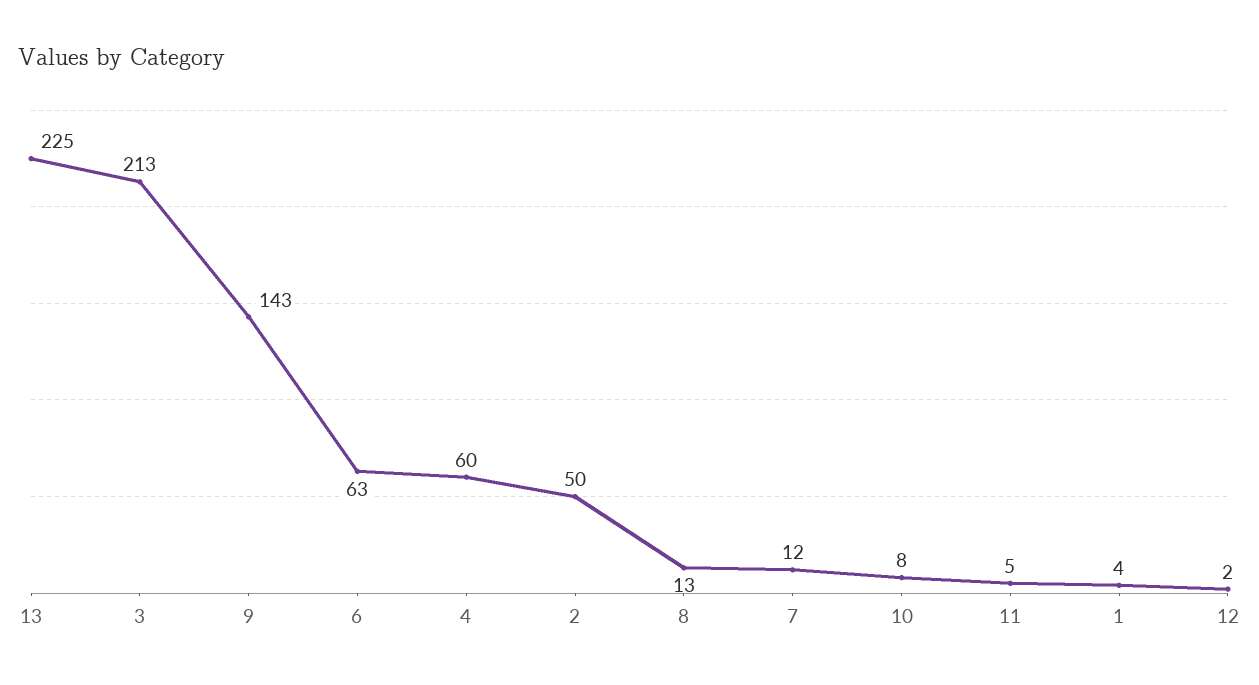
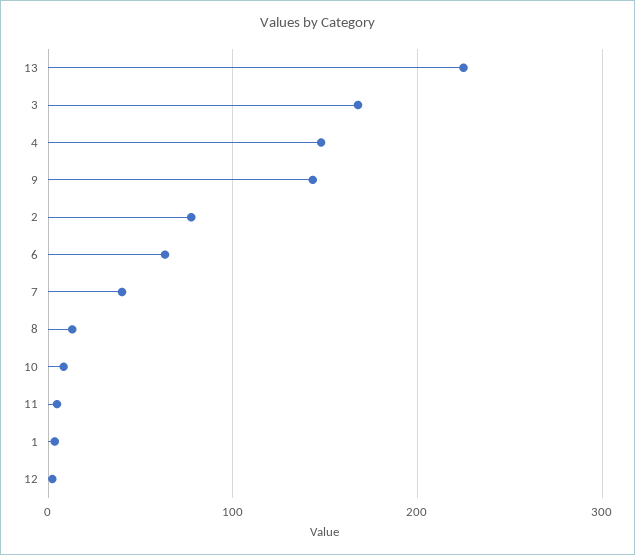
3: 213 -> 170
4: 60 -> 150
2: 50 -> 80
7: 12 -> 40

